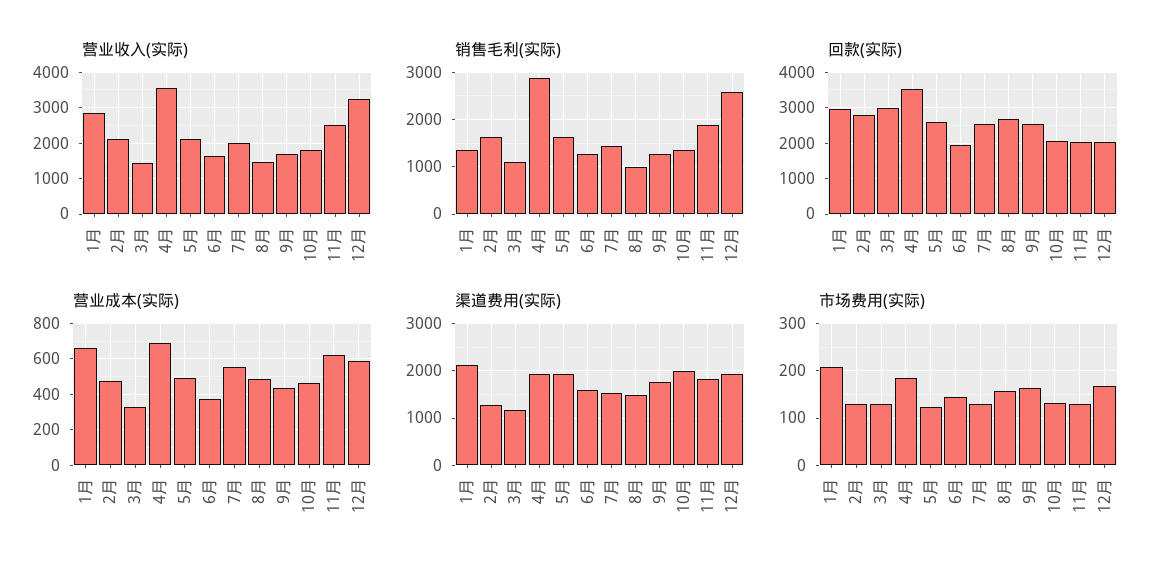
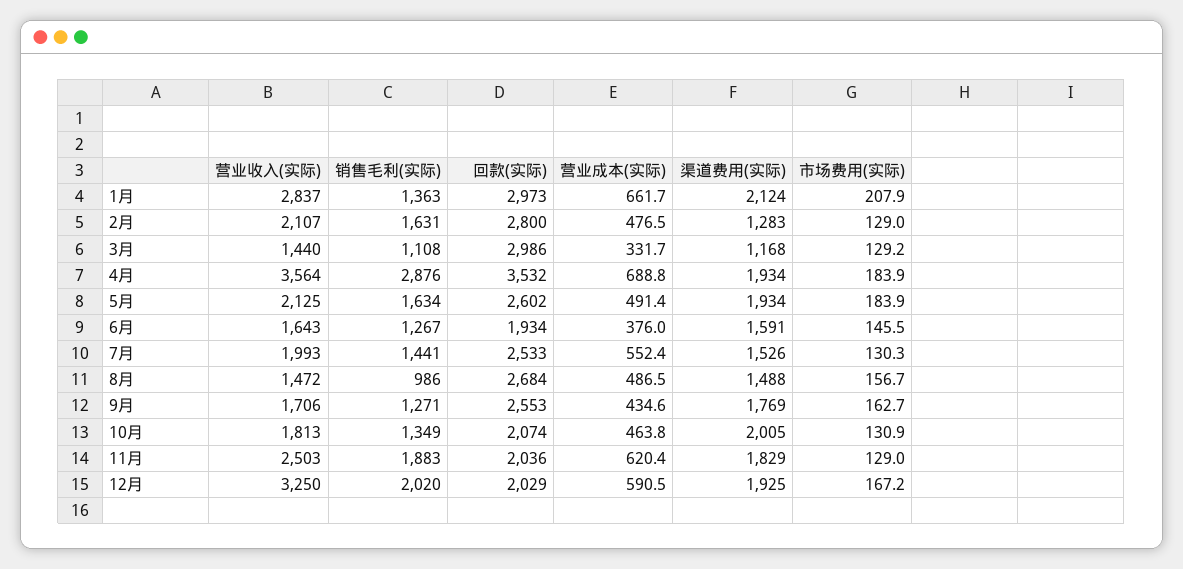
销售毛利(实际), 12月: 2600 -> 2020
市场费用(实际), 5月: 120 -> 183.9

